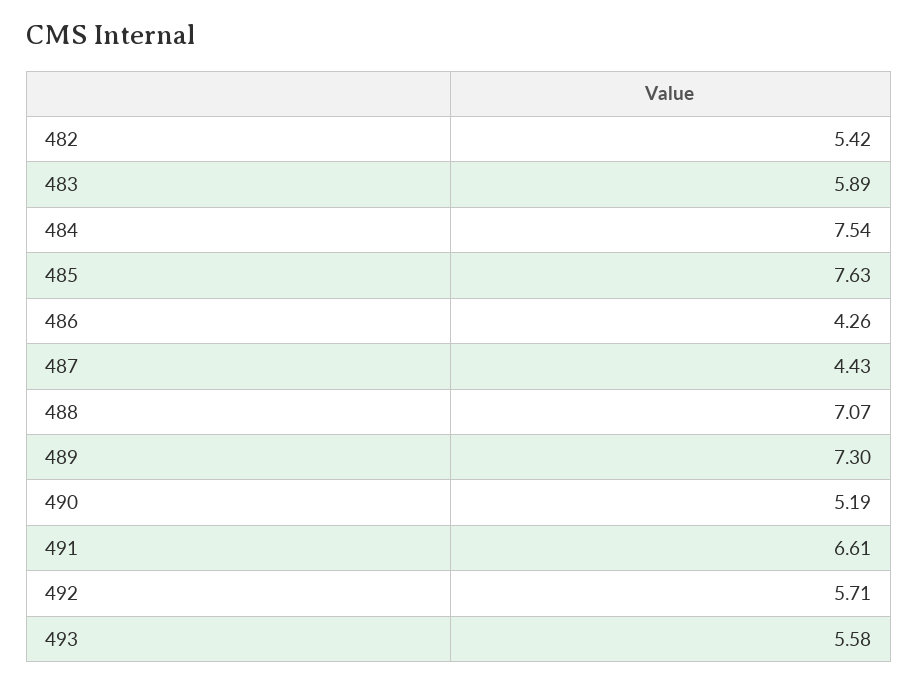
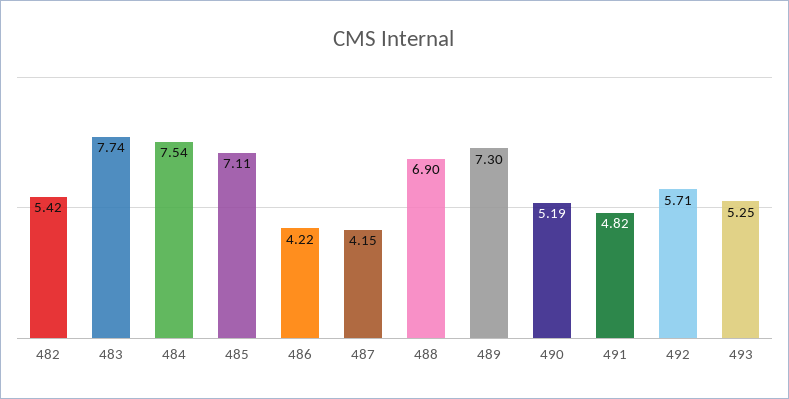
483: 5.89 -> 7.74
485: 7.63 -> 7.11
486: 4.26 -> 4.22
487: 4.43 -> 4.15
488: 7.07 -> 6.9
491: 6.61 -> 4.82
493: 5.58 -> 5.25

